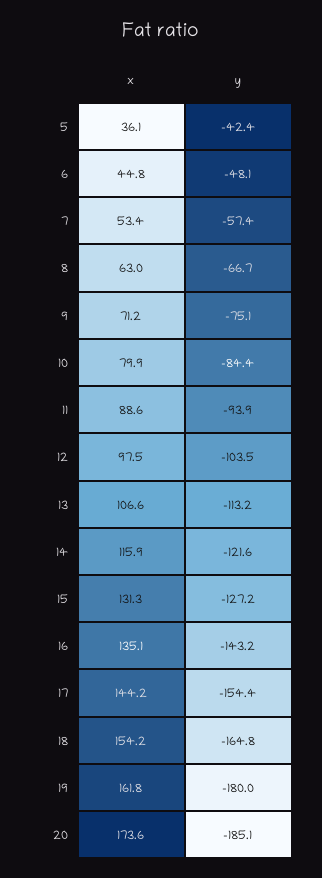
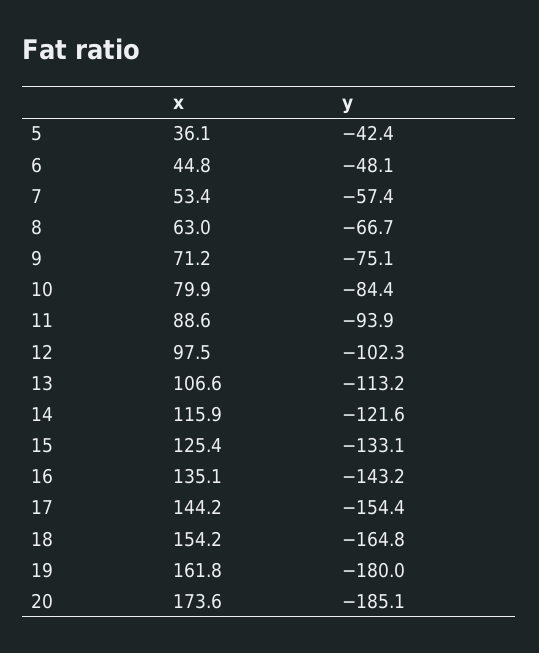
y, 12: -103.5 -> -102.3
x, 15: 131.3 -> 125.4
y, 15: -127.2 -> -133.1

